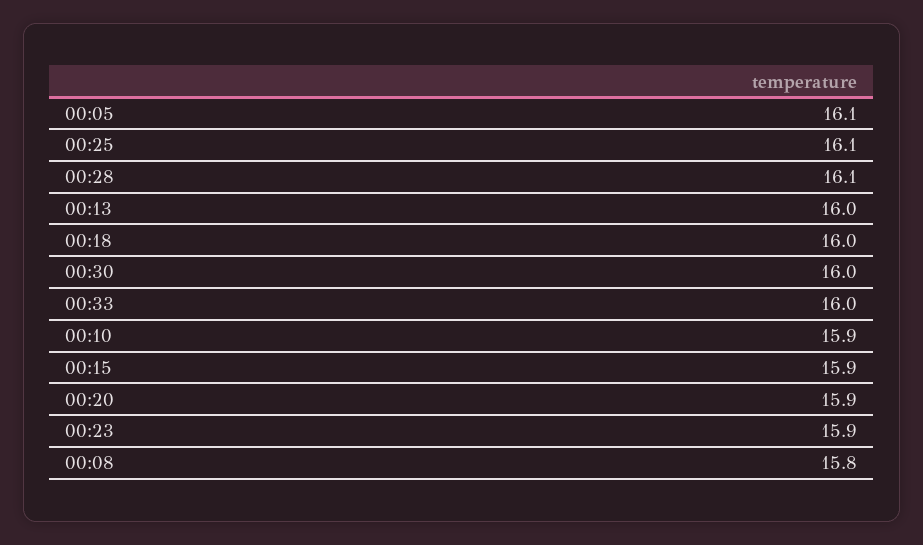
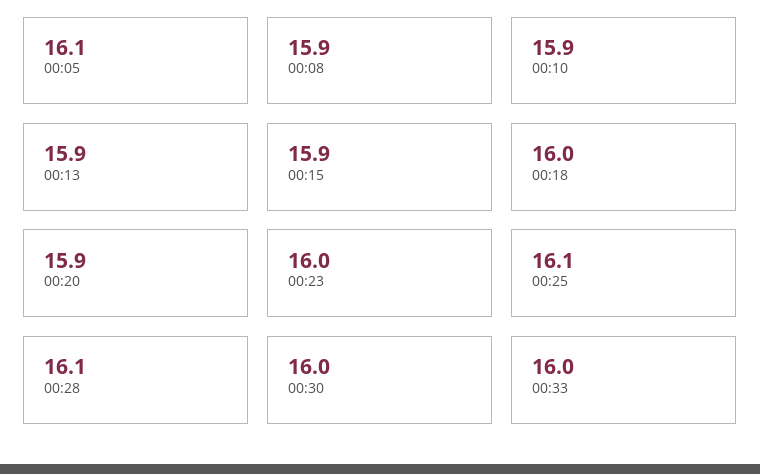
00:13: 16 -> 15.9
00:23: 15.9 -> 16
00:08: 15.8 -> 15.9

